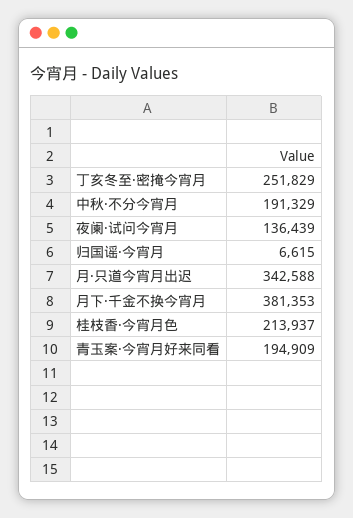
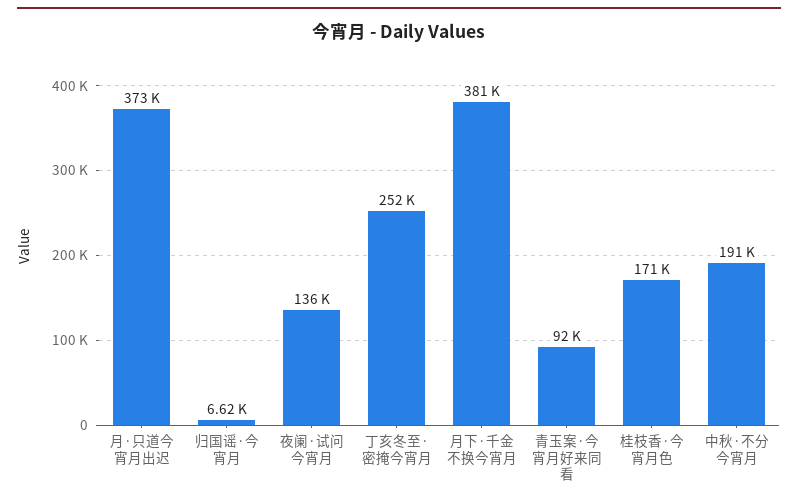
月·只道今宵月出迟: 342588 -> 373000
桂枝香·今宵月色: 213937 -> 171000
青玉案·今宵月好来同看: 194909 -> 92000

